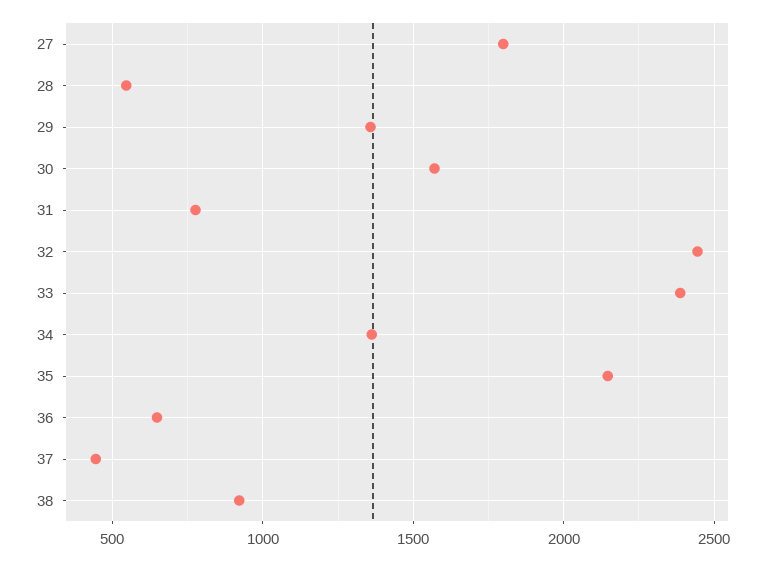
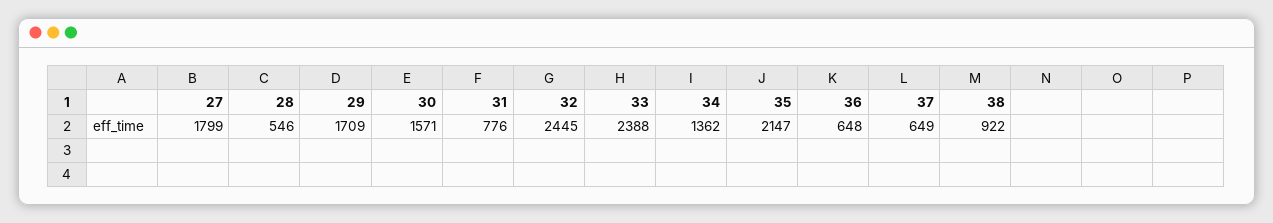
29: 1350 -> 1709
37: 450 -> 649

